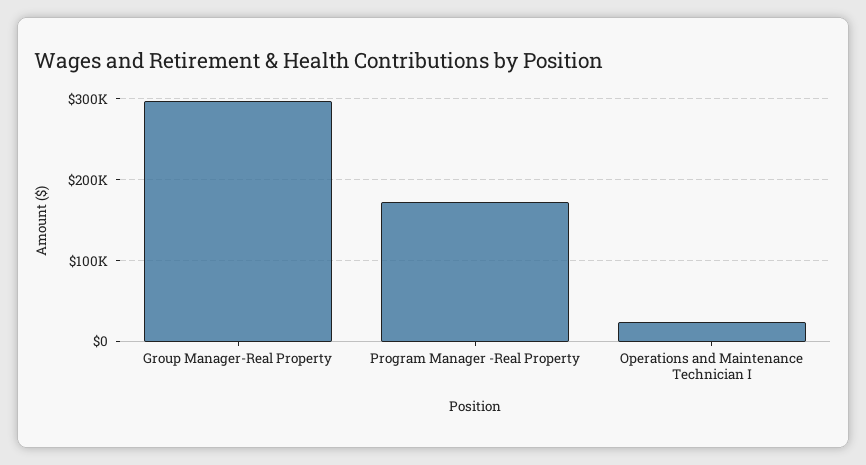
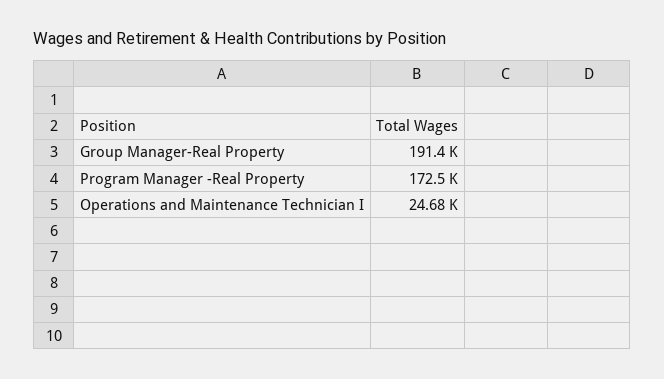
Group Manager-Real Property: 300000 -> 191400

